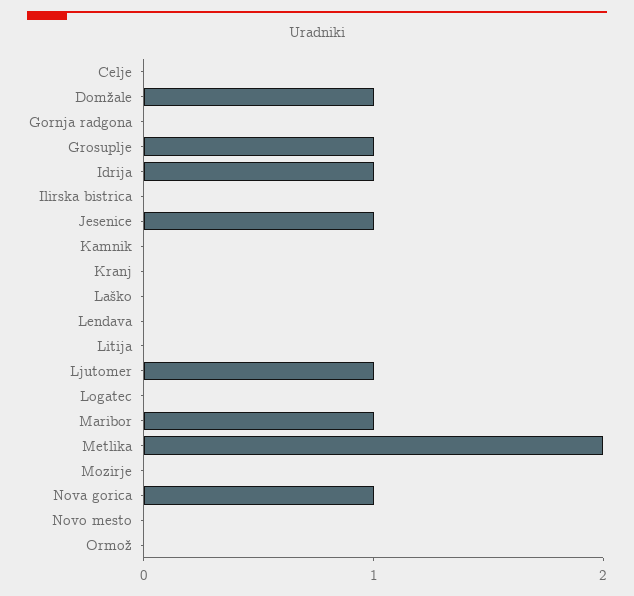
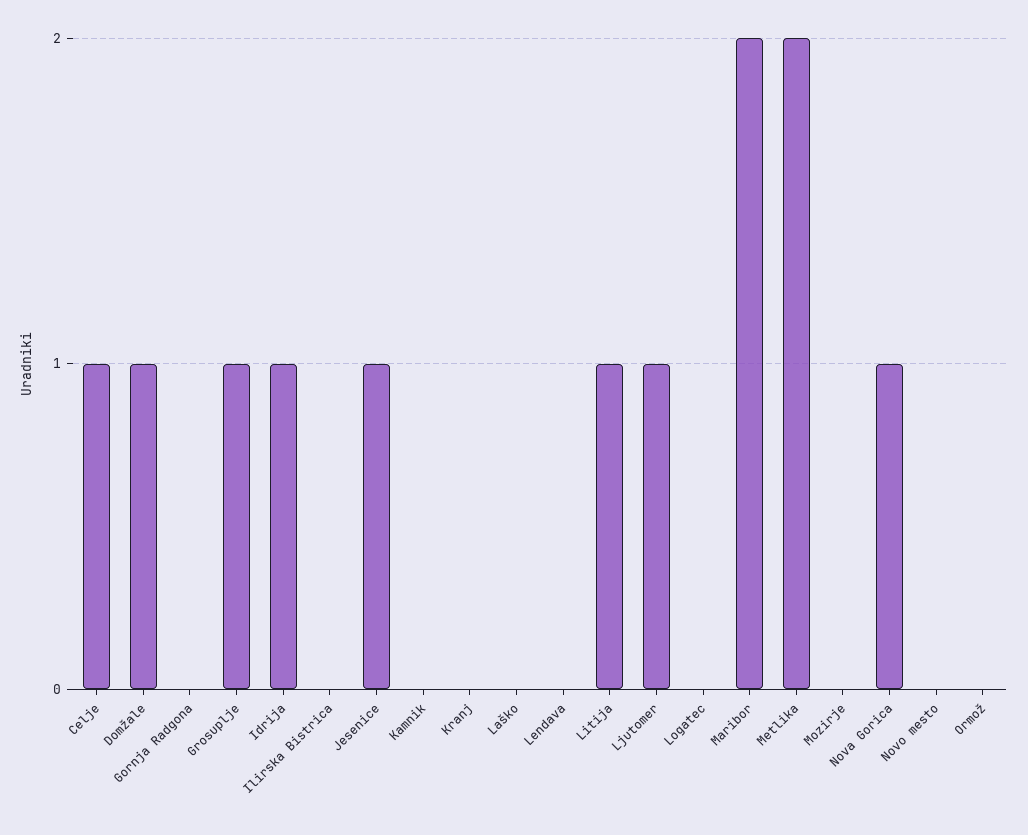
Celje: 0 -> 1
Litija: 0 -> 1
Maribor: 1 -> 2

